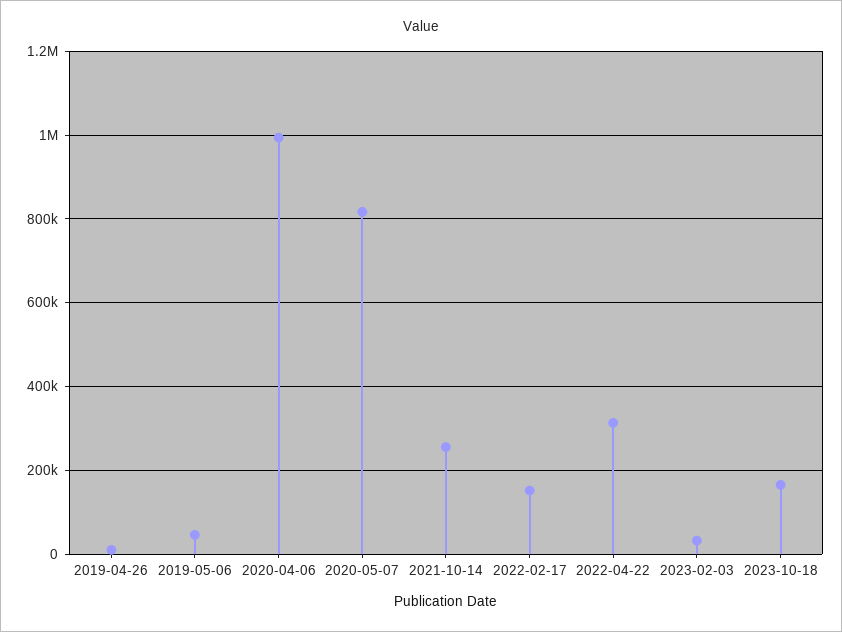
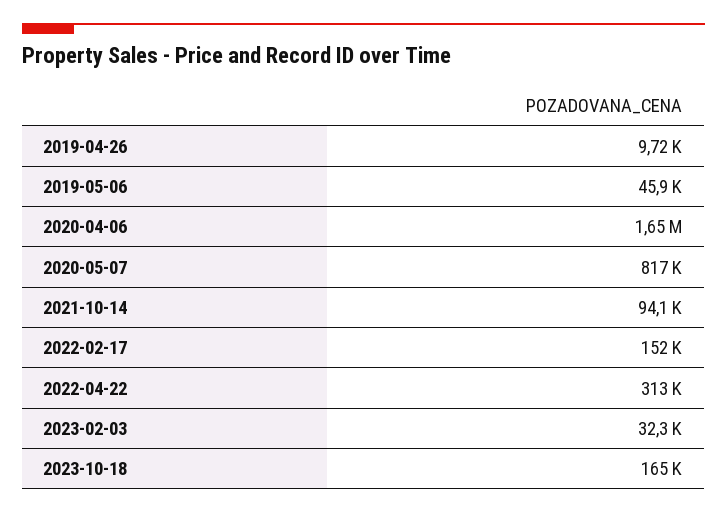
2020-04-06: 1000000 -> 1650000
2021-10-14: 260000 -> 94100

